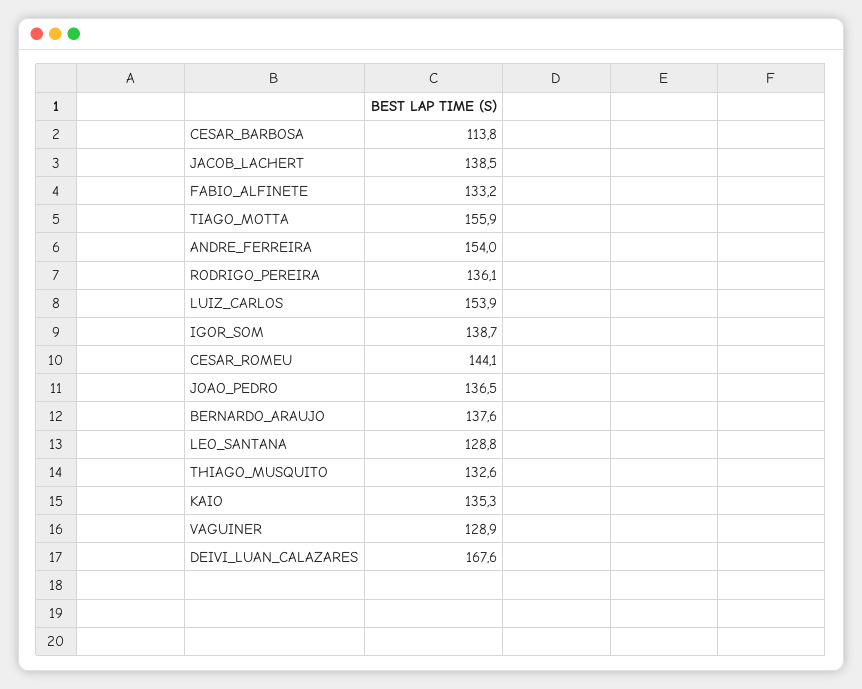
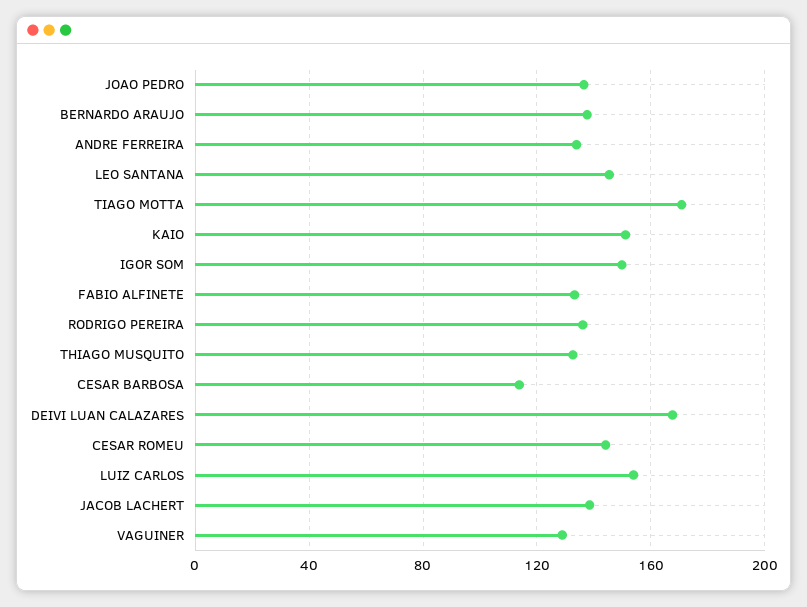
TIAGO_MOTTA: 155.9 -> 170
ANDRE_FERREIRA: 154 -> 135
IGOR_SOM: 138.7 -> 150
LEO_SANTANA: 128.8 -> 145
KAIO: 135.3 -> 150

